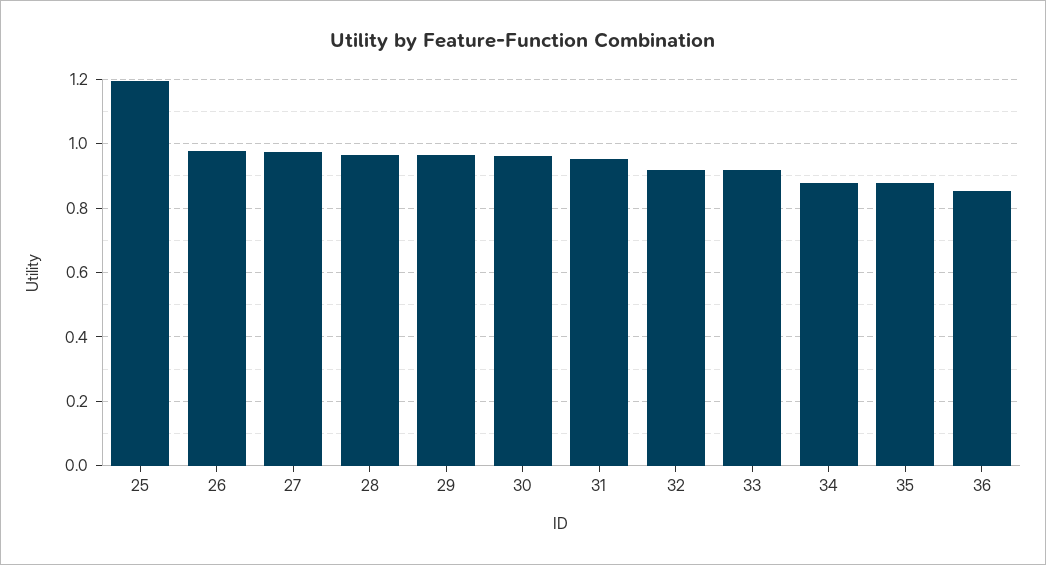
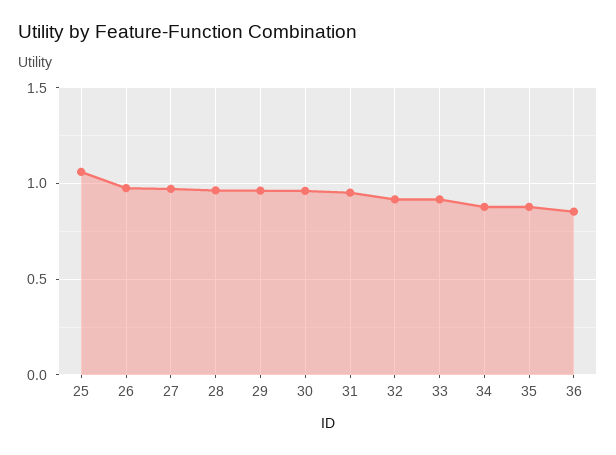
25: 1.2 -> 1.05

